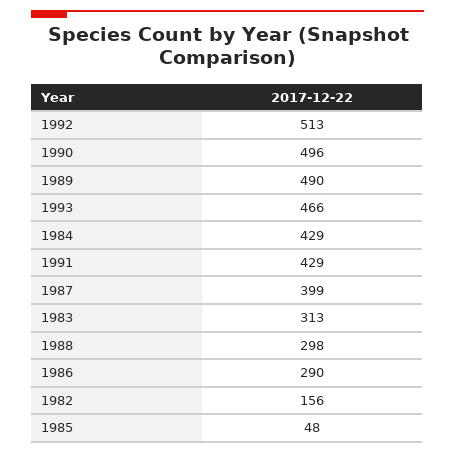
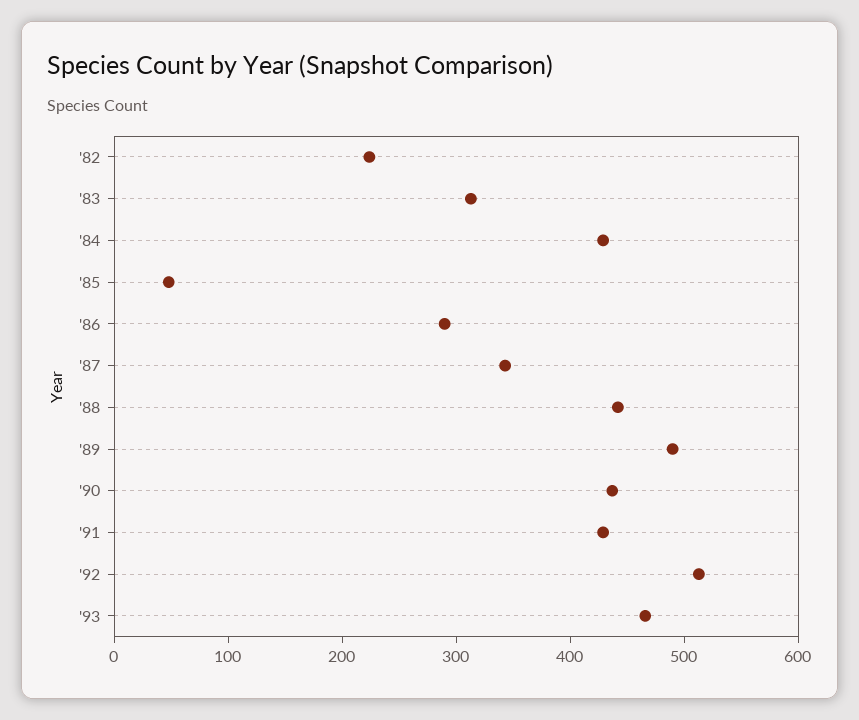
1990: 496 -> 440
1987: 399 -> 340
1988: 298 -> 440
1982: 156 -> 220

